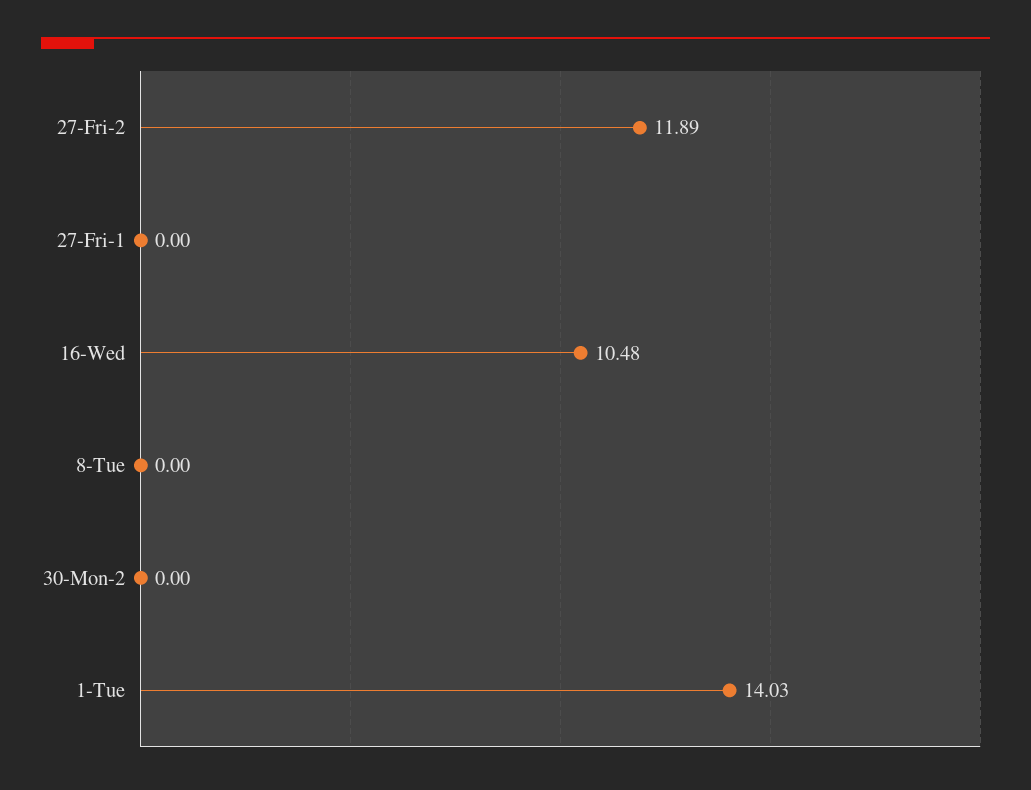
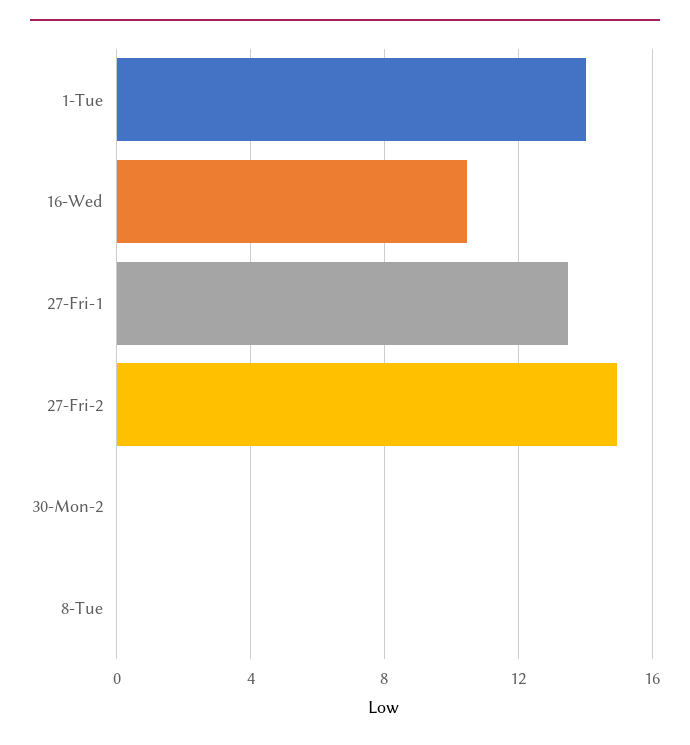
27-Fri-2: 11.89 -> 15
27-Fri-1: 0 -> 13.5

